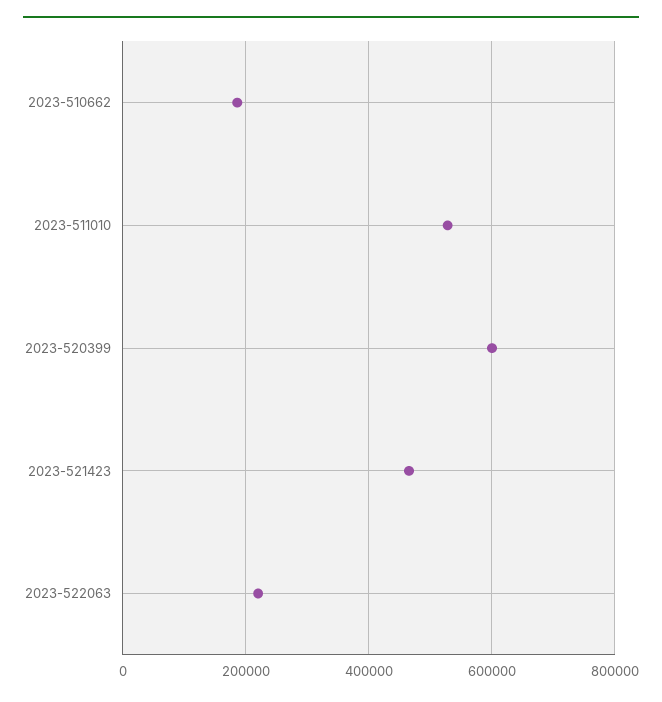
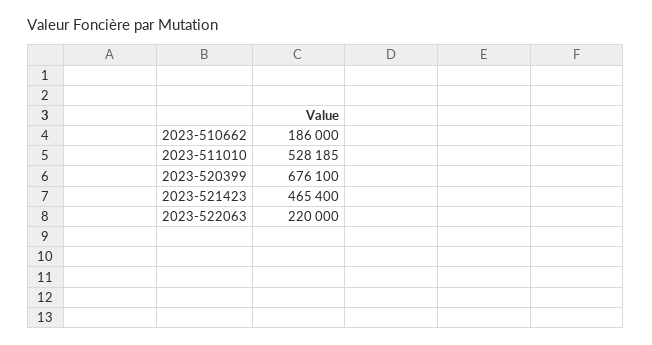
2023-520399: 600000 -> 676100

